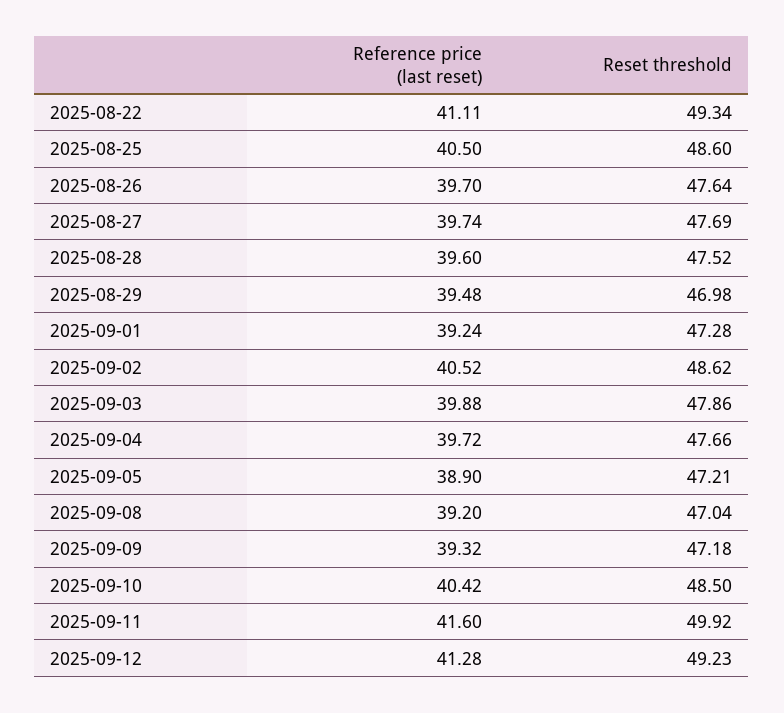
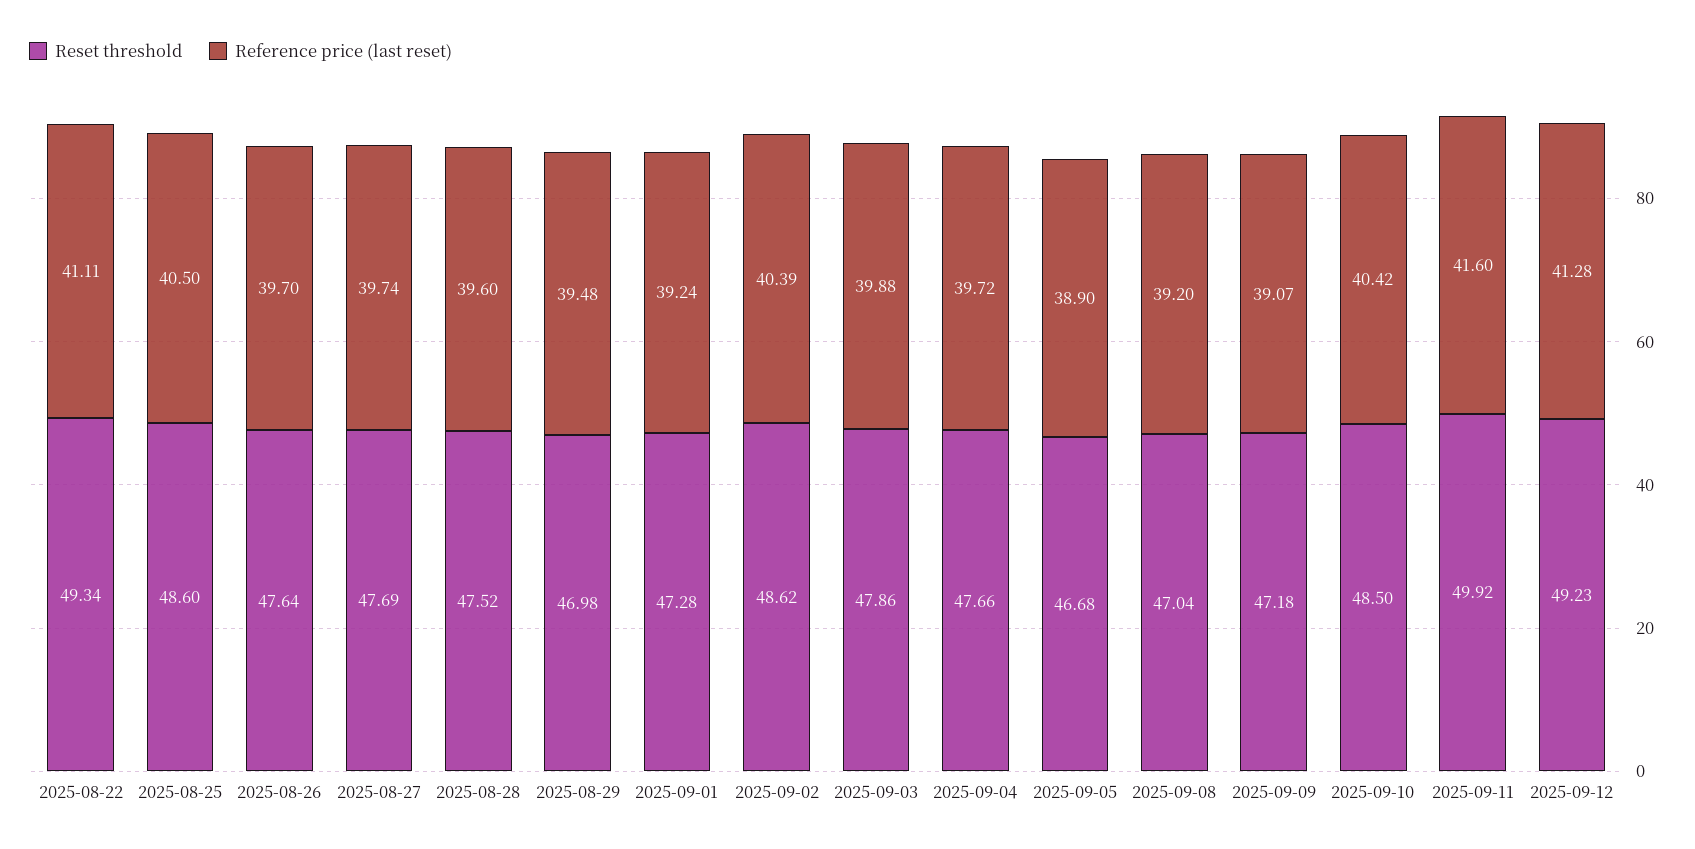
Reference price (last reset), 2025-09-02: 40.52 -> 40.39
Reset threshold, 2025-09-05: 47.21 -> 46.68
Reference price (last reset), 2025-09-09: 39.32 -> 39.07

